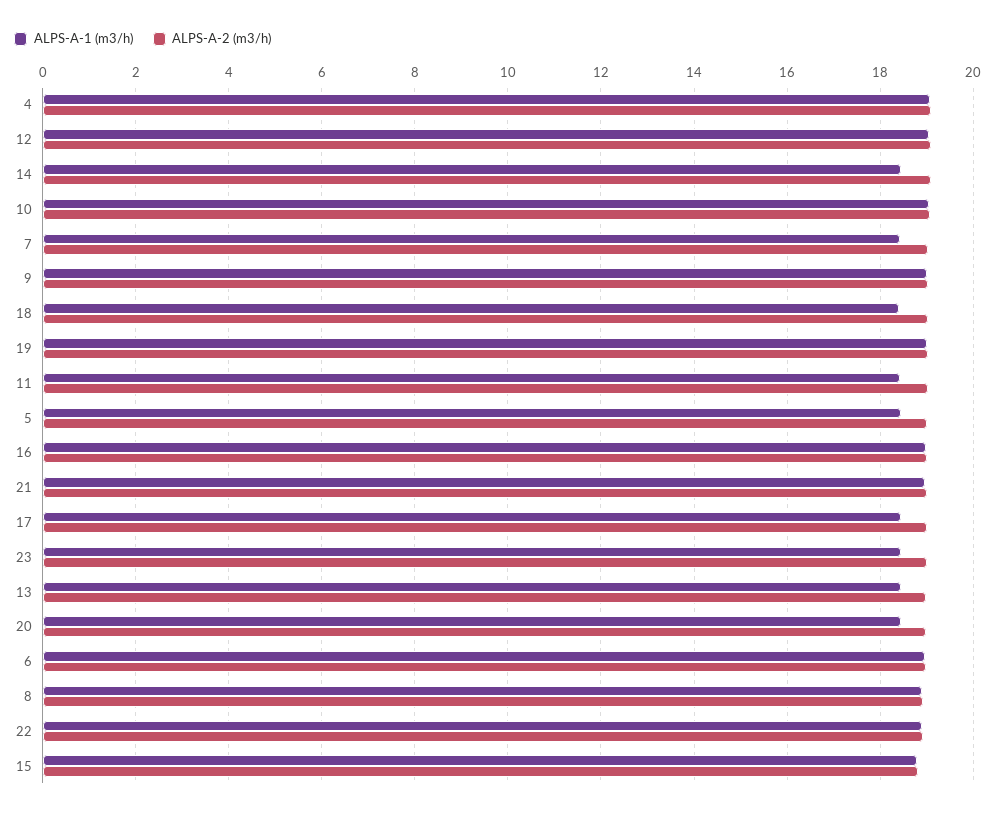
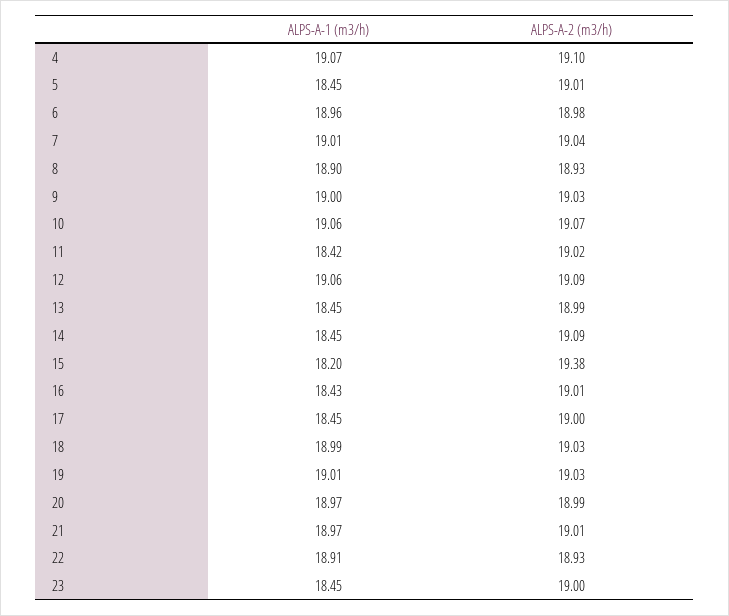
ALPS-A-1 (m3/h), 7: 18.4 -> 19.01
ALPS-A-1 (m3/h), 18: 18.4 -> 18.99
ALPS-A-1 (m3/h), 16: 19 -> 18.43
ALPS-A-1 (m3/h), 20: 18.4 -> 18.97
ALPS-A-1 (m3/h), 15: 18.8 -> 18.2
ALPS-A-2 (m3/h), 15: 18.8 -> 19.38

